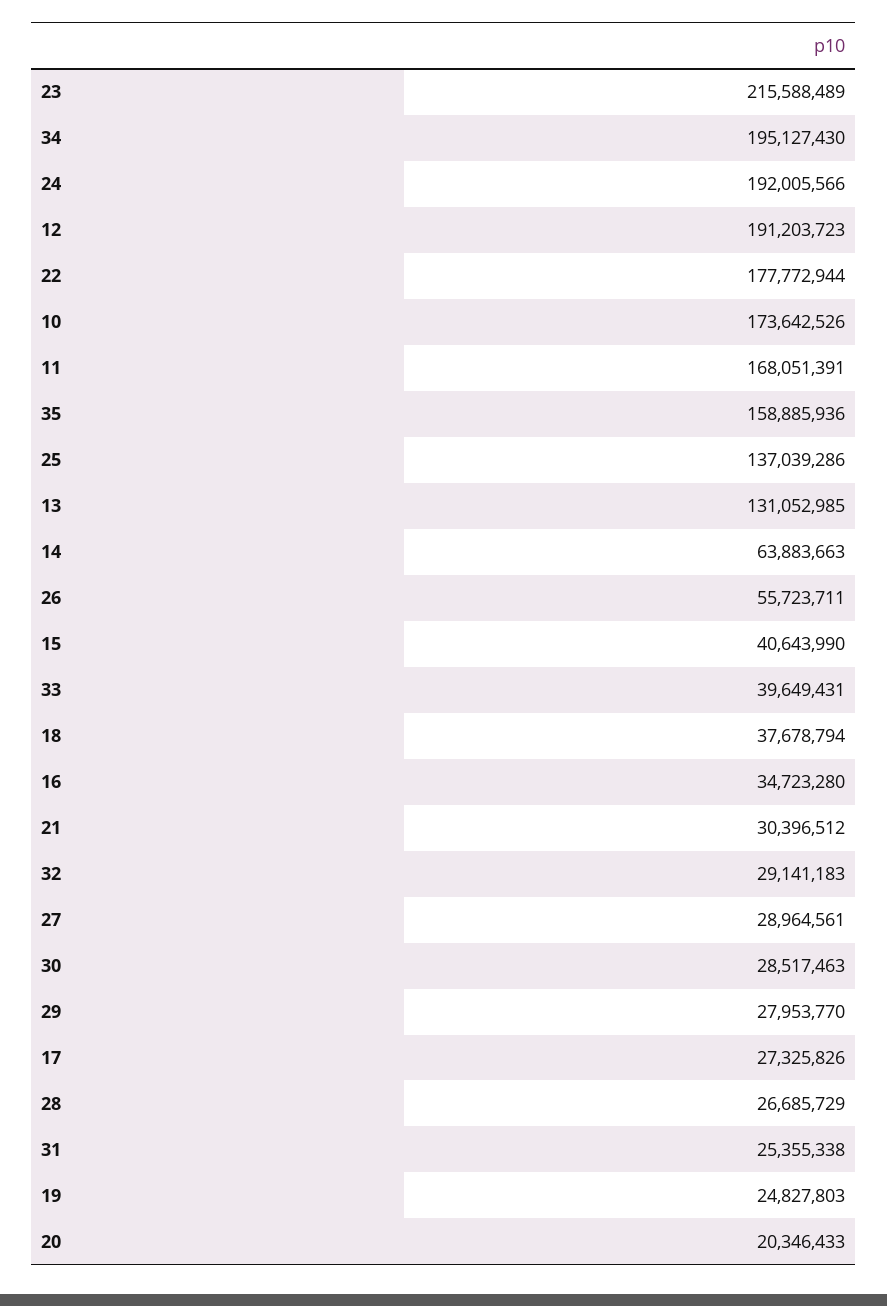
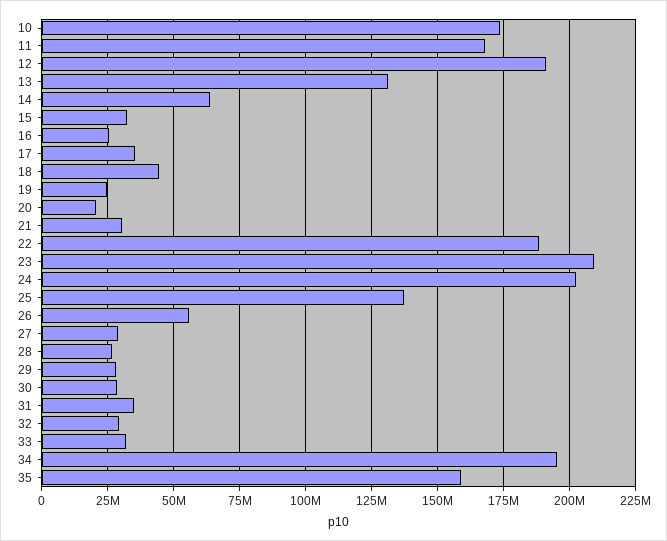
23: 215588489 -> 210000000
24: 192005566 -> 202500000
22: 177772944 -> 187500000
15: 40643990 -> 32500000
33: 39649431 -> 32500000
18: 37678794 -> 45000000
16: 34723280 -> 25000000
17: 27325826 -> 35000000
31: 25355338 -> 35000000

